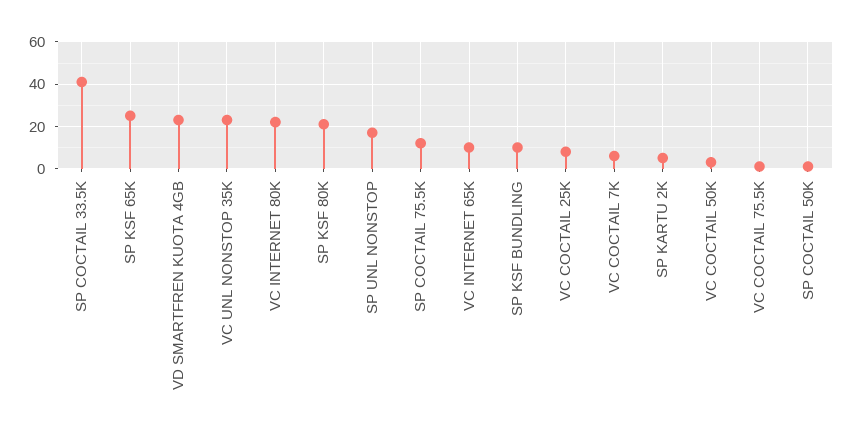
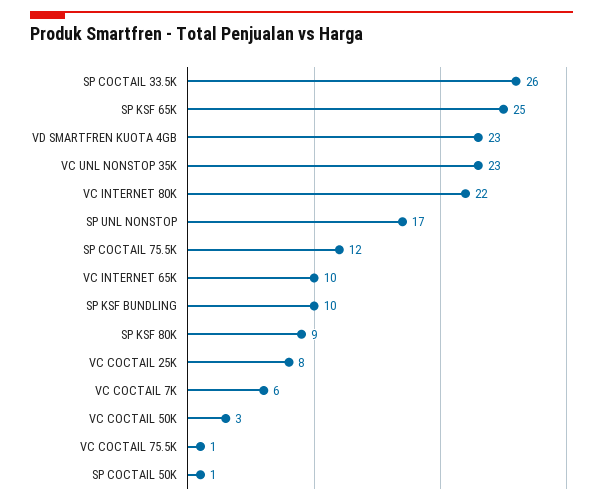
SP COCTAIL 33.5K: 40 -> 26
SP KSF 80K: 20 -> 9
SP KARTU 2K: 5 -> none

